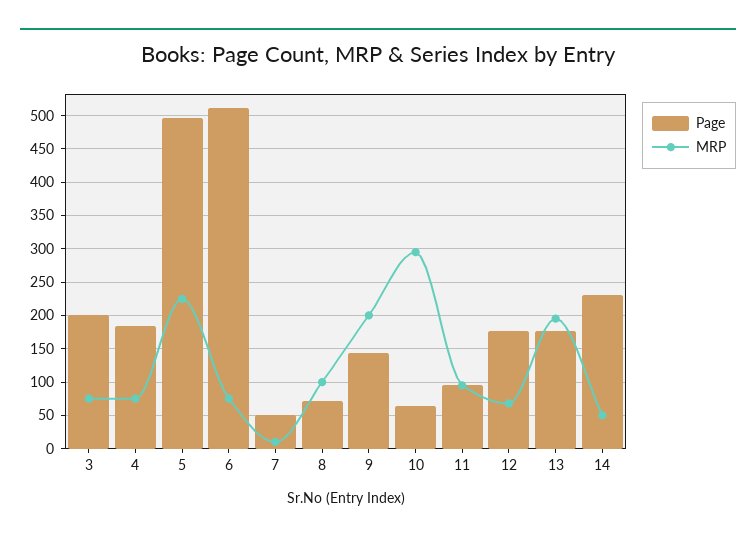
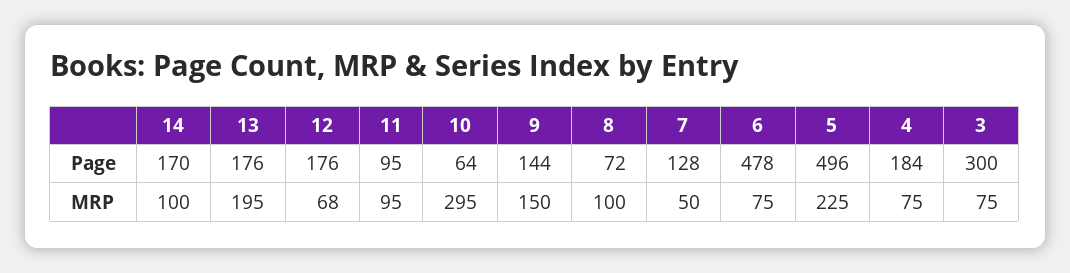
Page, 3: 200 -> 300
Page, 6: 510 -> 478
Page, 7: 50 -> 128
MRP, 7: 10 -> 50
MRP, 9: 200 -> 150
Page, 14: 230 -> 170
MRP, 14: 50 -> 100

